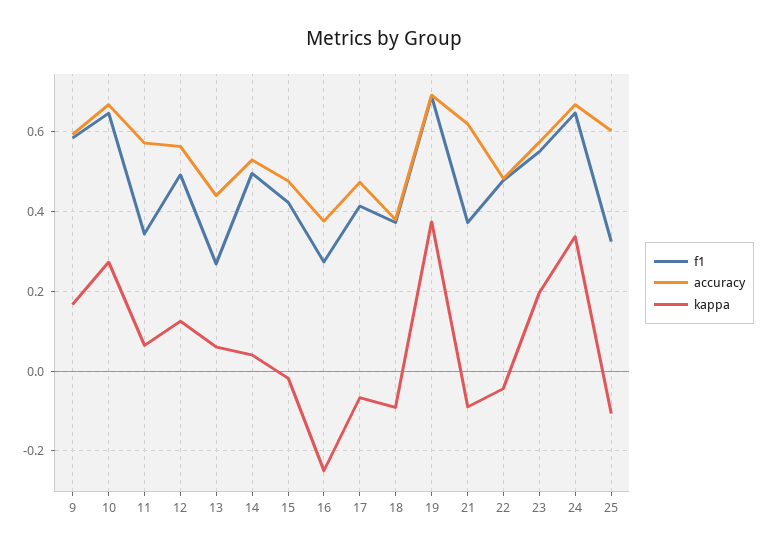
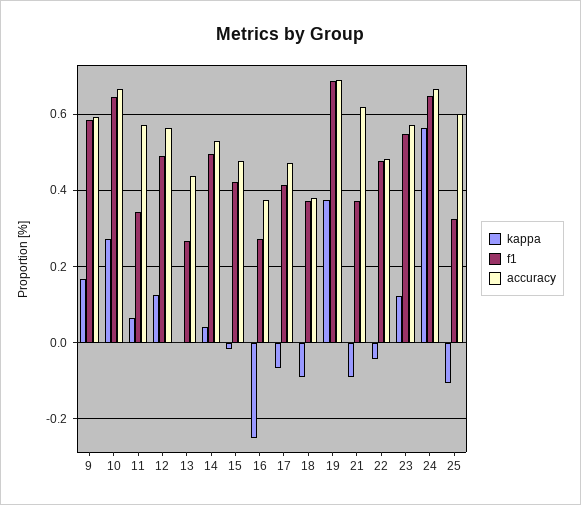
kappa, 13: 0.06 -> 0
kappa, 23: 0.2 -> 0.12
kappa, 24: 0.34 -> 0.56

